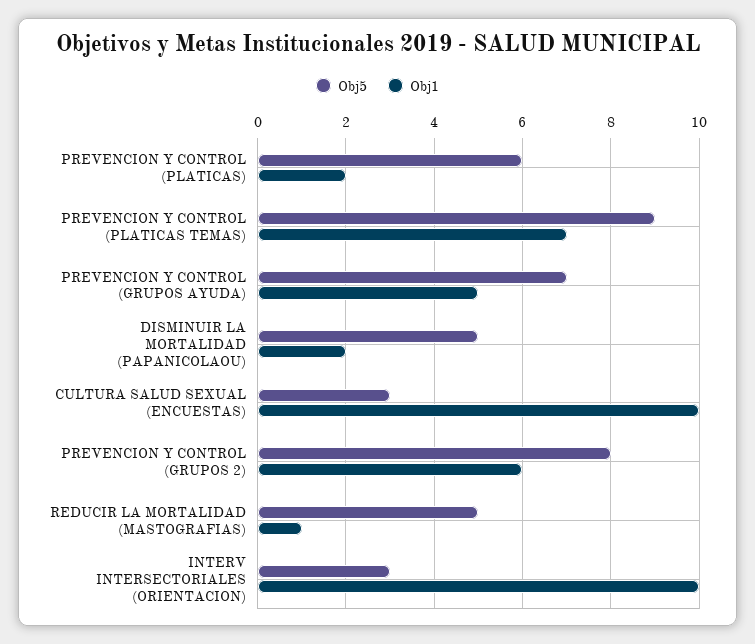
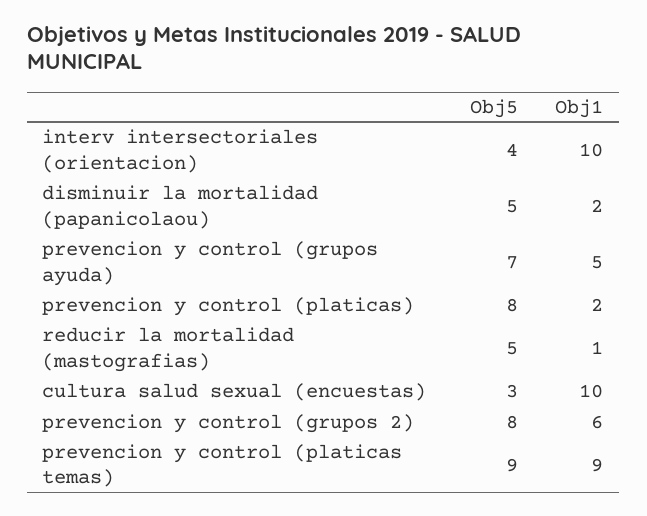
Obj5, PREVENCION Y CONTROL (PLATICAS): 6 -> 8
Obj1, PREVENCION Y CONTROL (PLATICAS TEMAS): 7 -> 9
Obj5, INTERV INTERSECTORIALES (ORIENTACION): 3 -> 4

